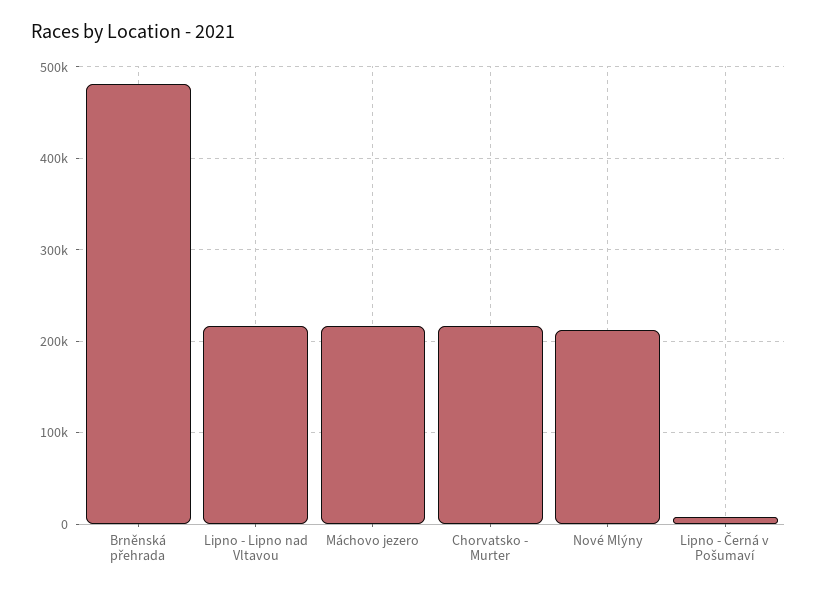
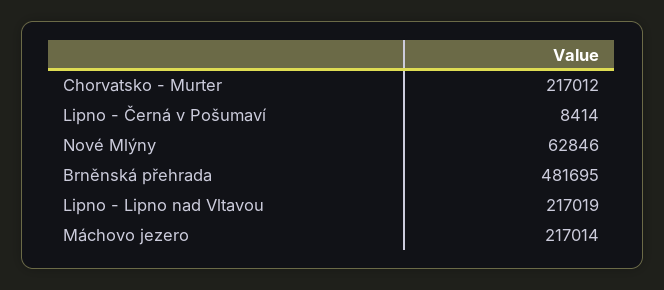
Nové Mlýny: 210000 -> 62846

